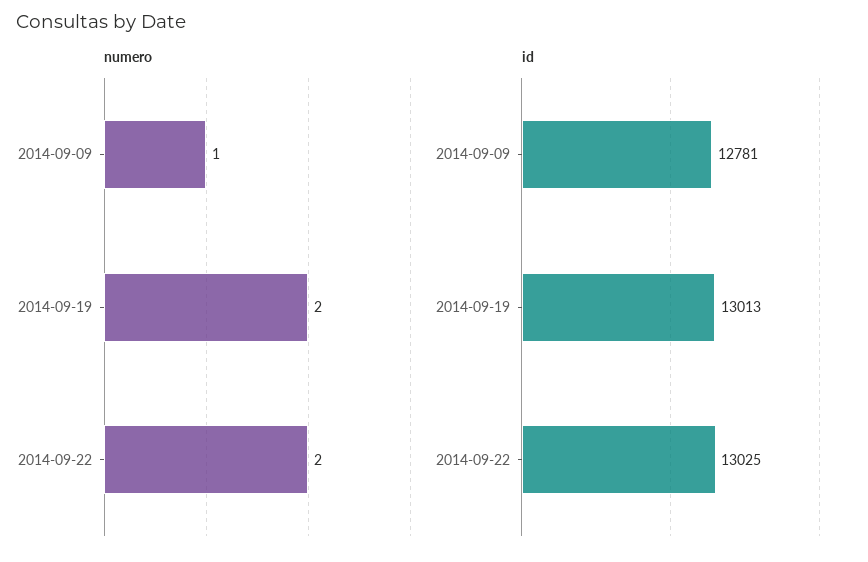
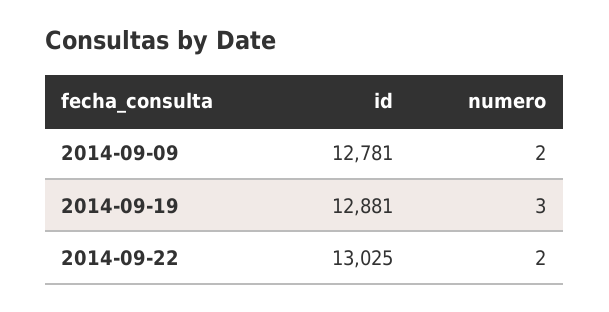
numero, 2014-09-09: 1 -> 2
numero, 2014-09-19: 2 -> 3
id, 2014-09-19: 13013 -> 12881

